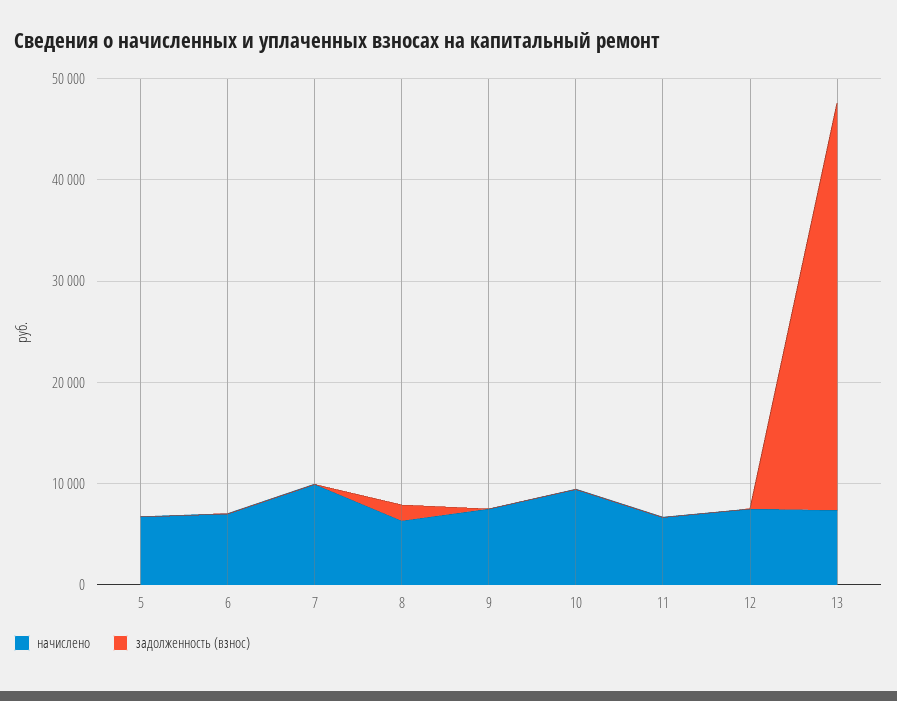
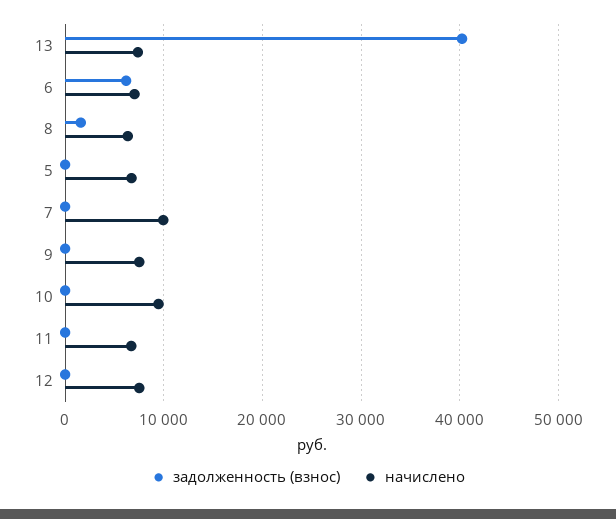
задолженность (взнос), 6: 0 -> 6000

